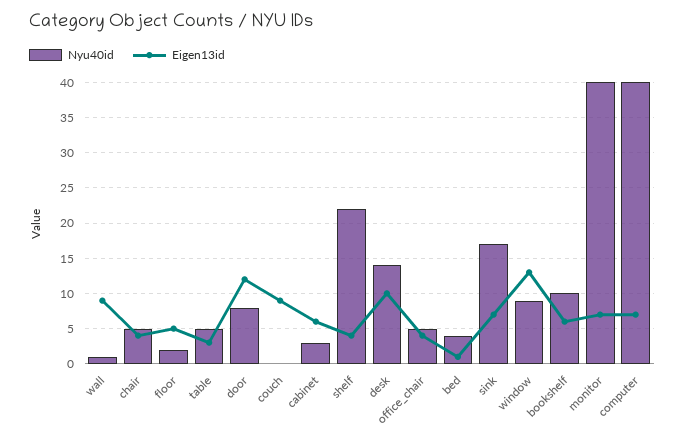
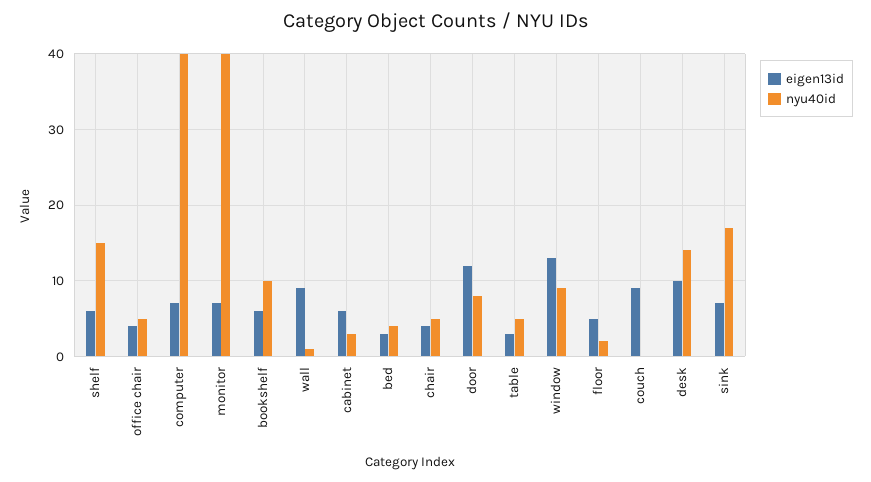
Nyu40id, shelf: 22 -> 15
Eigen13id, shelf: 4 -> 6
Eigen13id, bed: 1 -> 3

